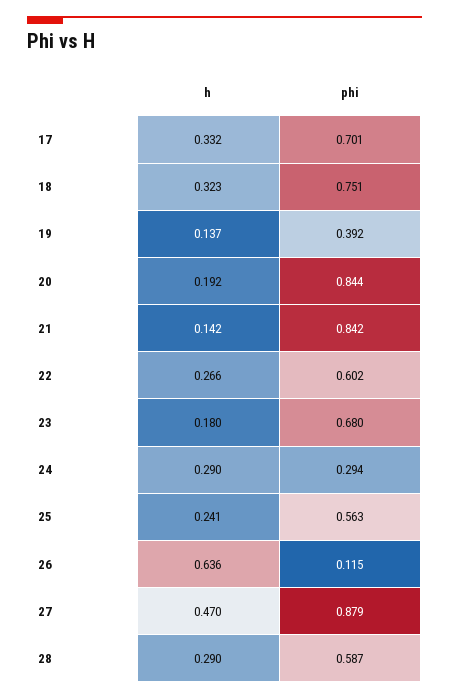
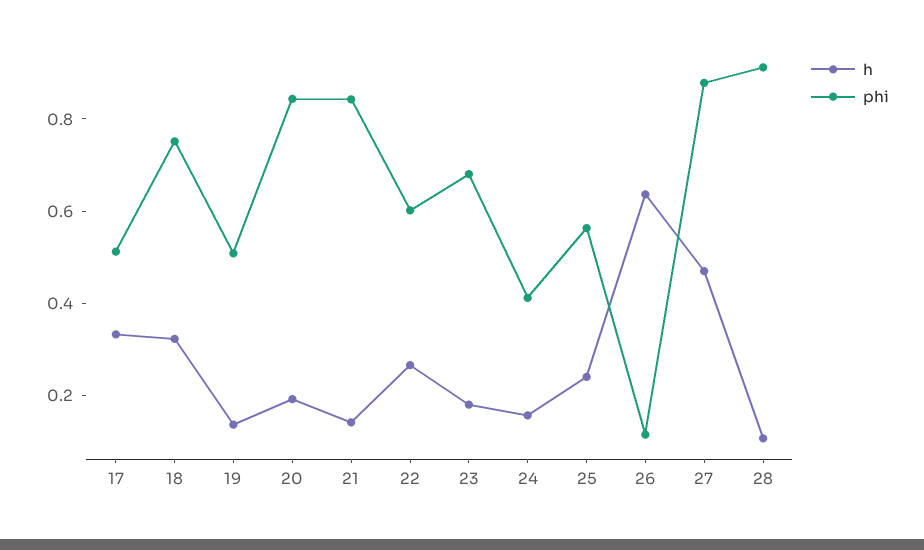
phi, 17: 0.701 -> 0.5
phi, 19: 0.392 -> 0.5
h, 24: 0.29 -> 0.15
phi, 24: 0.294 -> 0.4
h, 28: 0.29 -> 0.1
phi, 28: 0.587 -> 0.9

